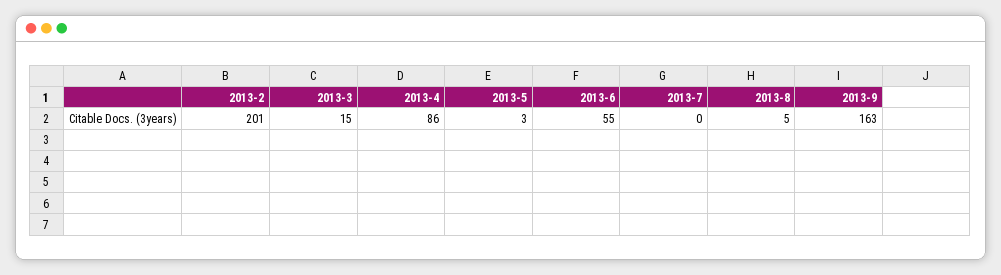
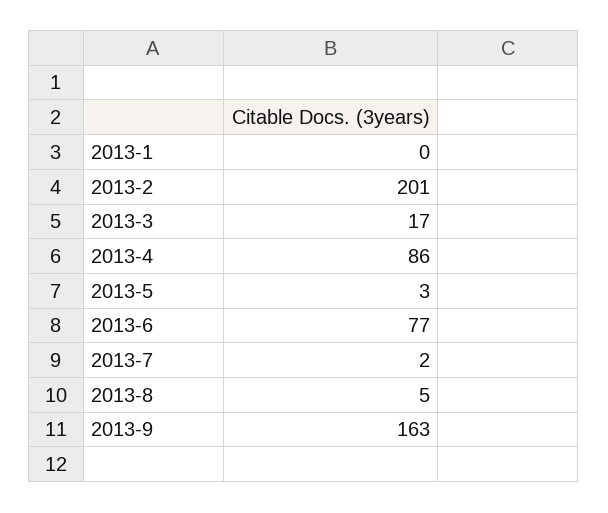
2013-3: 15 -> 17
2013-6: 55 -> 77
2013-7: 0 -> 2
2013-1: none -> 0

